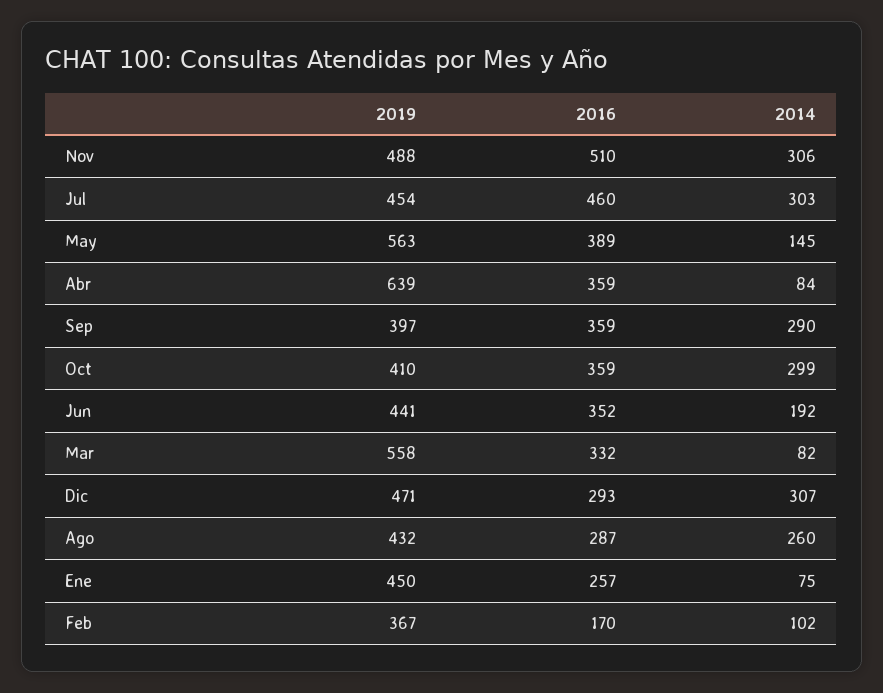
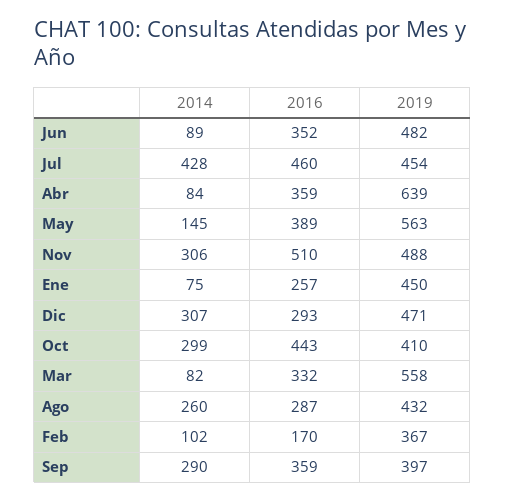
2014, Jul: 303 -> 428
2016, Oct: 359 -> 443
2019, Jun: 441 -> 482
2014, Jun: 192 -> 89

